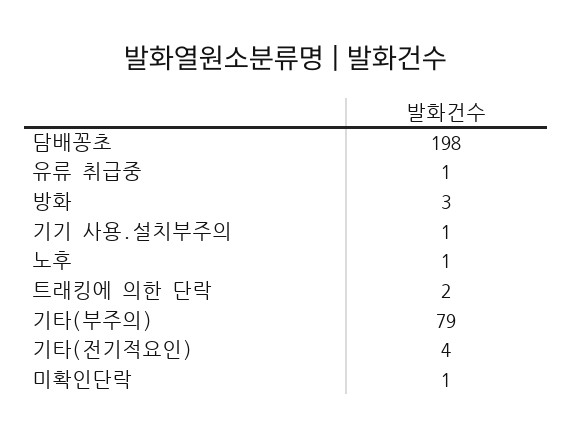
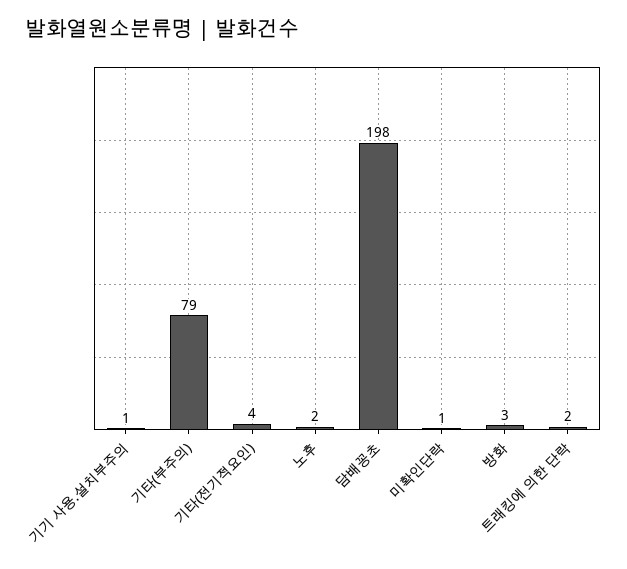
유류 취급중: 1 -> none
노후: 1 -> 2

